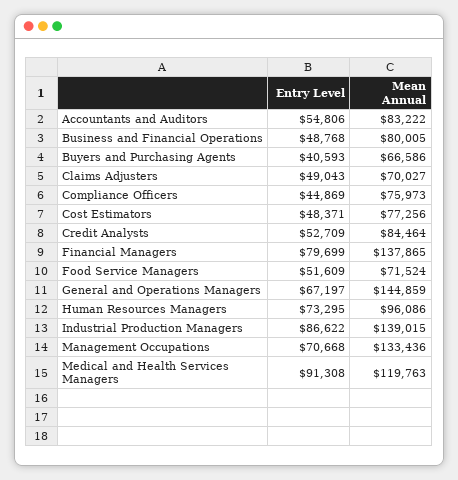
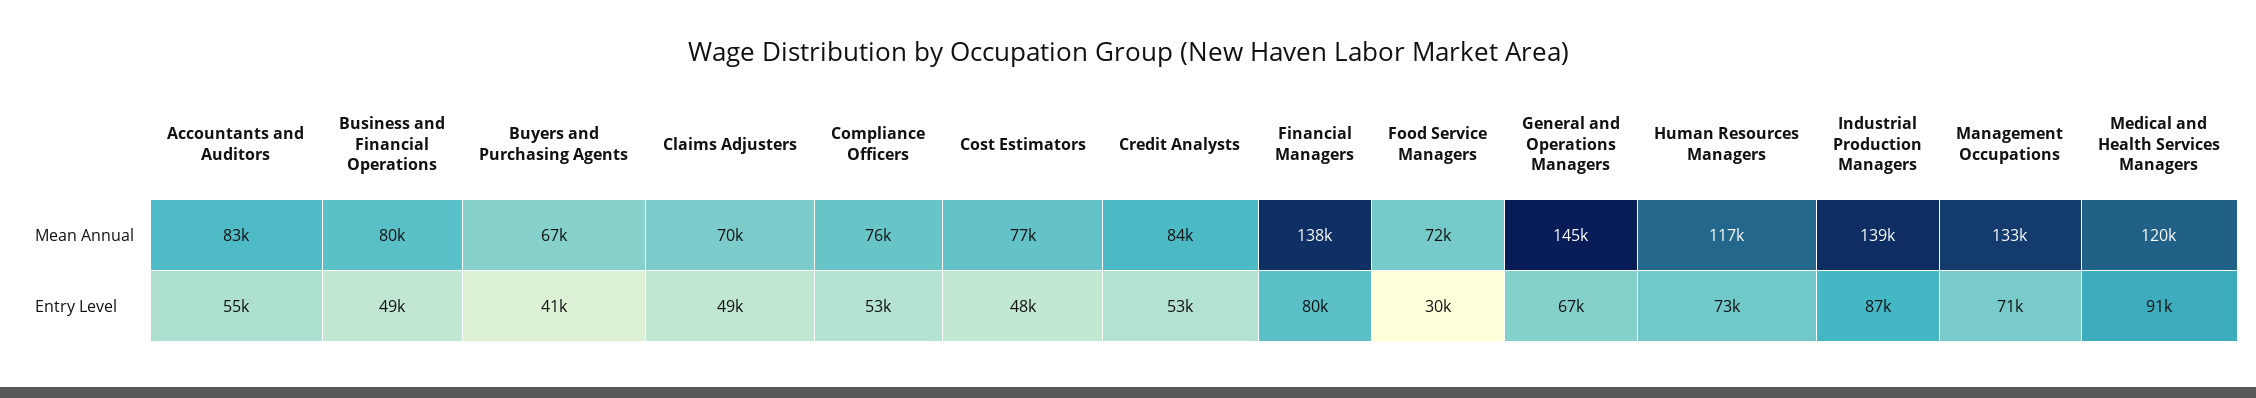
Entry Level, Compliance Officers: 44869 -> 53000
Entry Level, Food Service Managers: 51609 -> 30000
Mean Annual, Human Resources Managers: 96086 -> 117000

